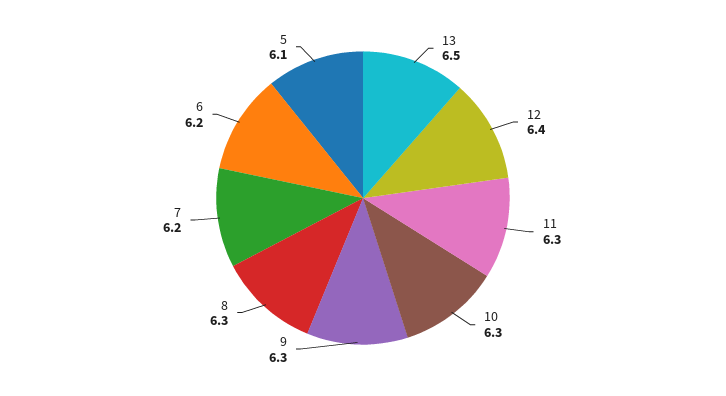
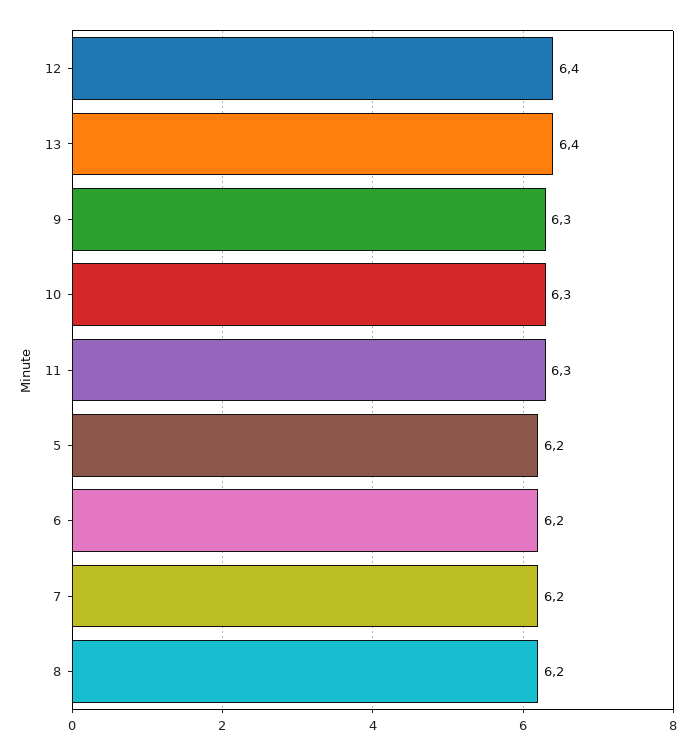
13: 6.5 -> 6.4
8: 6.3 -> 6.2
5: 6.1 -> 6.2

